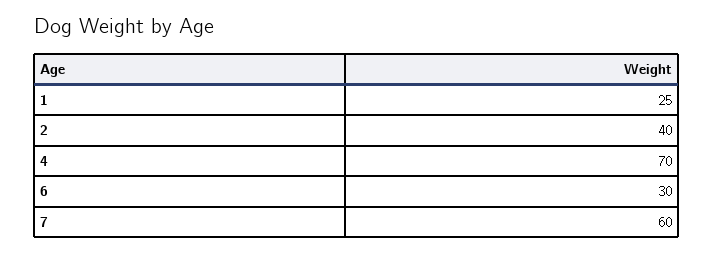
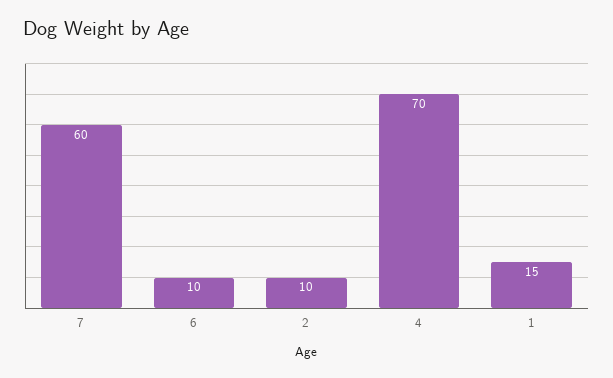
1: 25 -> 15
2: 40 -> 10
6: 30 -> 10

